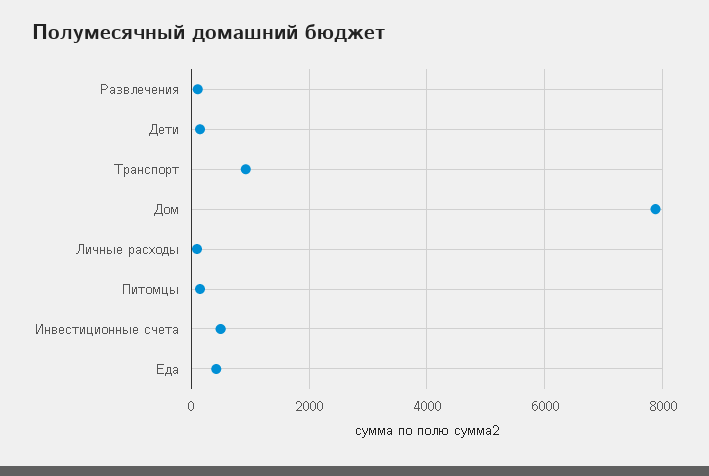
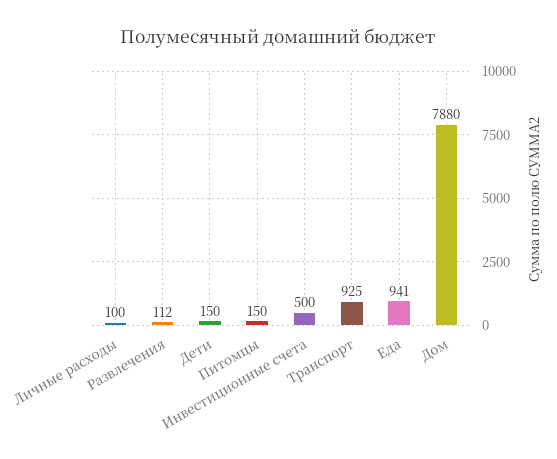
Еда: 400 -> 941

